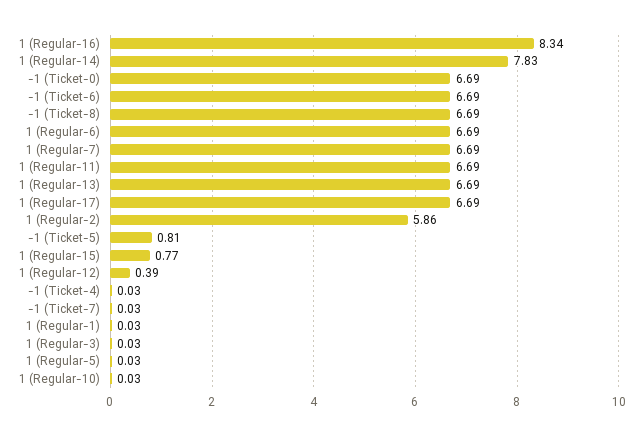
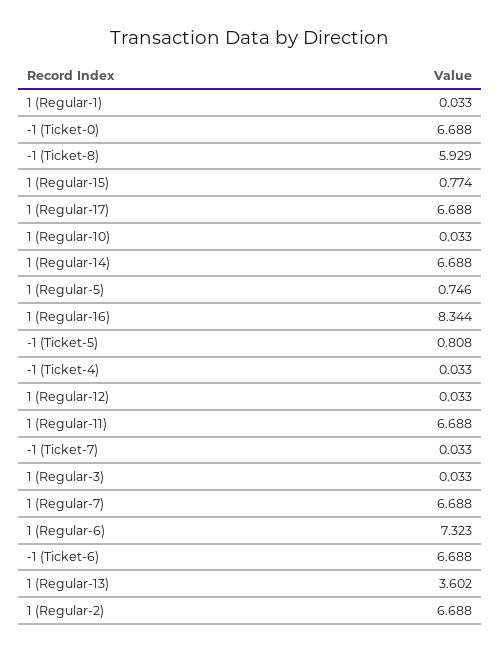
1 (Regular-14): 7.83 -> 6.688
-1 (Ticket-8): 6.69 -> 5.929
1 (Regular-6): 6.69 -> 7.323
1 (Regular-13): 6.69 -> 3.602
1 (Regular-2): 5.86 -> 6.688
1 (Regular-12): 0.39 -> 0.033
1 (Regular-5): 0.03 -> 0.746

